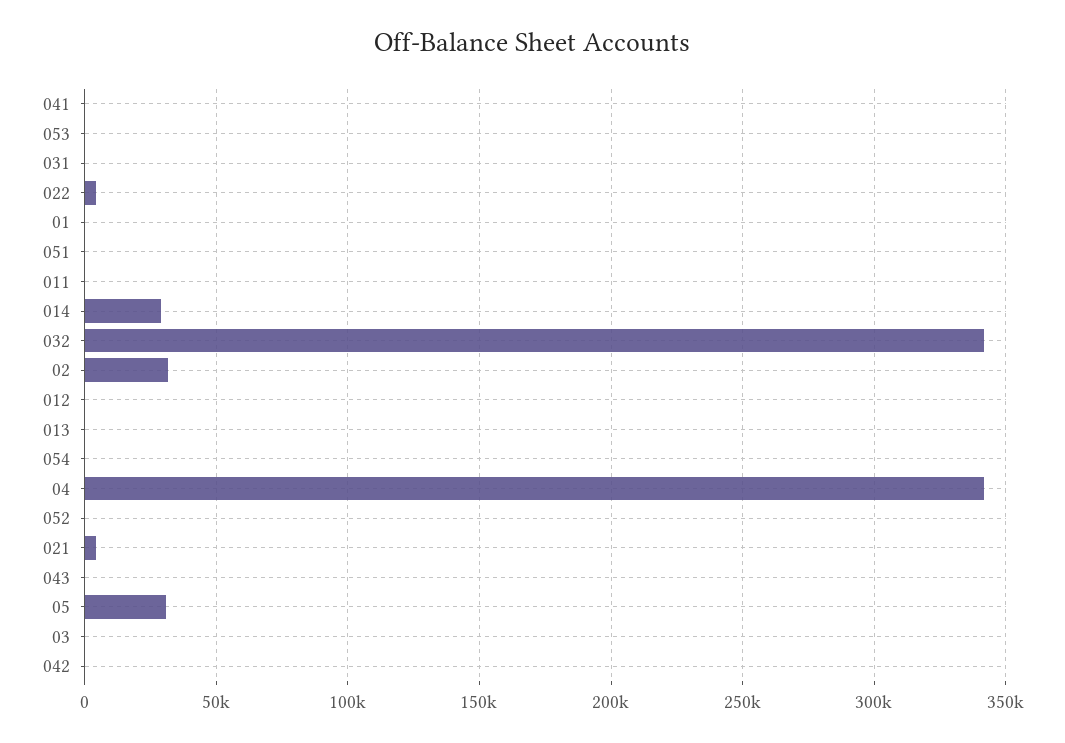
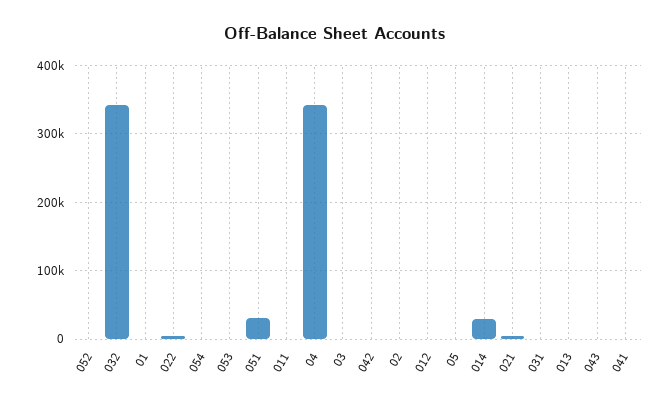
051: 0 -> 30000
02: 30000 -> 0
05: 30000 -> 0

